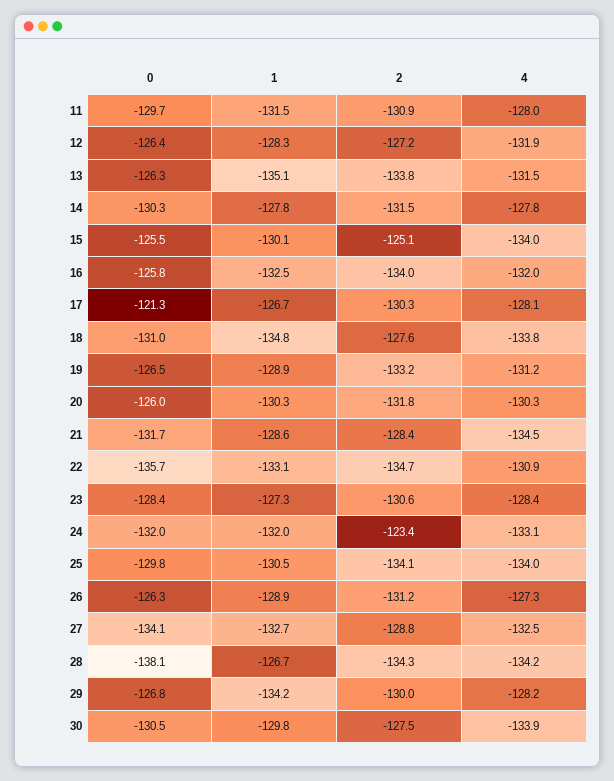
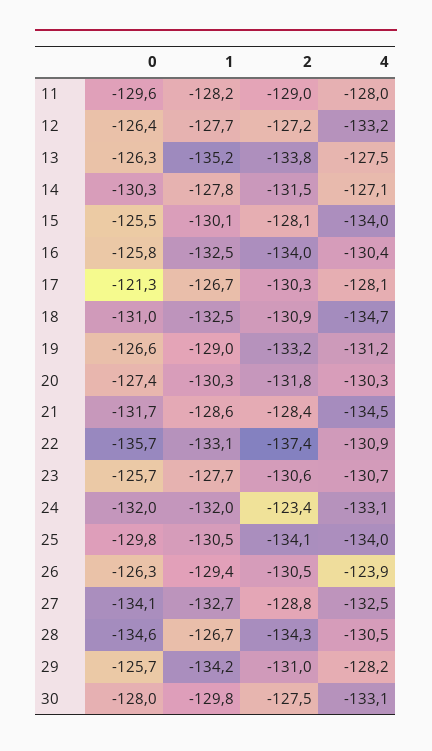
0, 11: -129.7 -> -129.6
1, 11: -131.5 -> -128.2
2, 11: -130.9 -> -129
1, 12: -128.3 -> -127.7
4, 12: -131.9 -> -133.2
1, 13: -135.1 -> -135.2
4, 13: -131.5 -> -127.5
4, 14: -127.8 -> -127.1
2, 15: -125.1 -> -128.1
4, 16: -132 -> -130.4
1, 18: -134.8 -> -132.5
2, 18: -127.6 -> -130.9
4, 18: -133.8 -> -134.7
0, 19: -126.5 -> -126.6
1, 19: -128.9 -> -129
0, 20: -126 -> -127.4
2, 22: -134.7 -> -137.4
0, 23: -128.4 -> -125.7
1, 23: -127.3 -> -127.7
4, 23: -128.4 -> -130.7
1, 26: -128.9 -> -129.4
2, 26: -131.2 -> -130.5
4, 26: -127.3 -> -123.9
0, 28: -138.1 -> -134.6
4, 28: -134.2 -> -130.5
0, 29: -126.8 -> -125.7
2, 29: -130 -> -131
0, 30: -130.5 -> -128
4, 30: -133.9 -> -133.1

